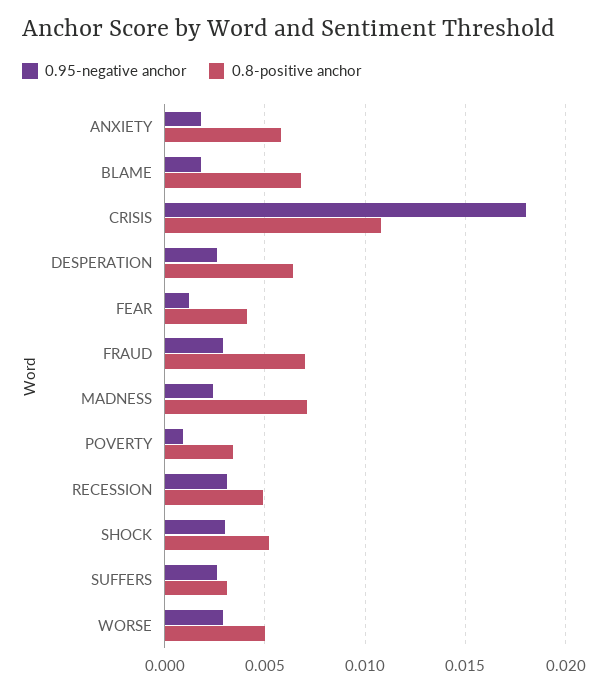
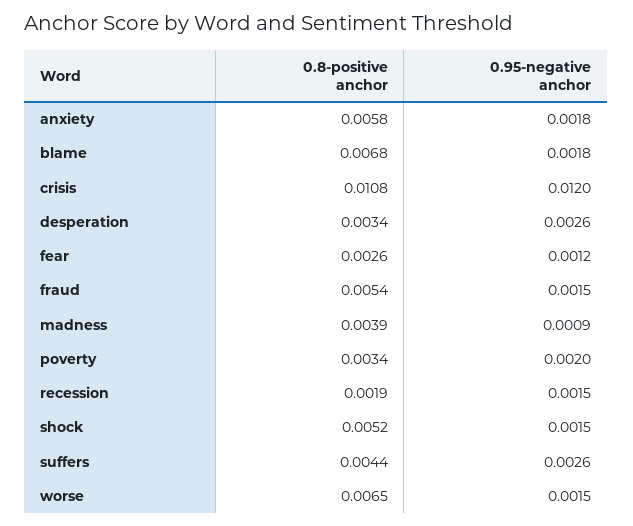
0.95-negative anchor, CRISIS: 0.018 -> 0.012
0.8-positive anchor, DESPERATION: 0.0065 -> 0.0034
0.8-positive anchor, FEAR: 0.004 -> 0.0026
0.95-negative anchor, FRAUD: 0.003 -> 0.0015
0.8-positive anchor, FRAUD: 0.007 -> 0.0054
0.95-negative anchor, MADNESS: 0.0025 -> 0.0009
0.8-positive anchor, MADNESS: 0.007 -> 0.0039
0.95-negative anchor, POVERTY: 0.001 -> 0.002
0.95-negative anchor, RECESSION: 0.003 -> 0.0015
0.8-positive anchor, RECESSION: 0.005 -> 0.0019
0.95-negative anchor, SHOCK: 0.003 -> 0.0015
0.8-positive anchor, SUFFERS: 0.003 -> 0.0044
0.95-negative anchor, WORSE: 0.003 -> 0.0015
0.8-positive anchor, WORSE: 0.005 -> 0.0065

